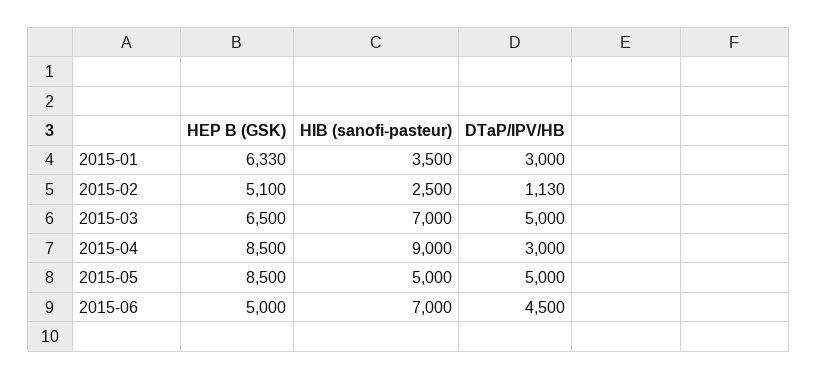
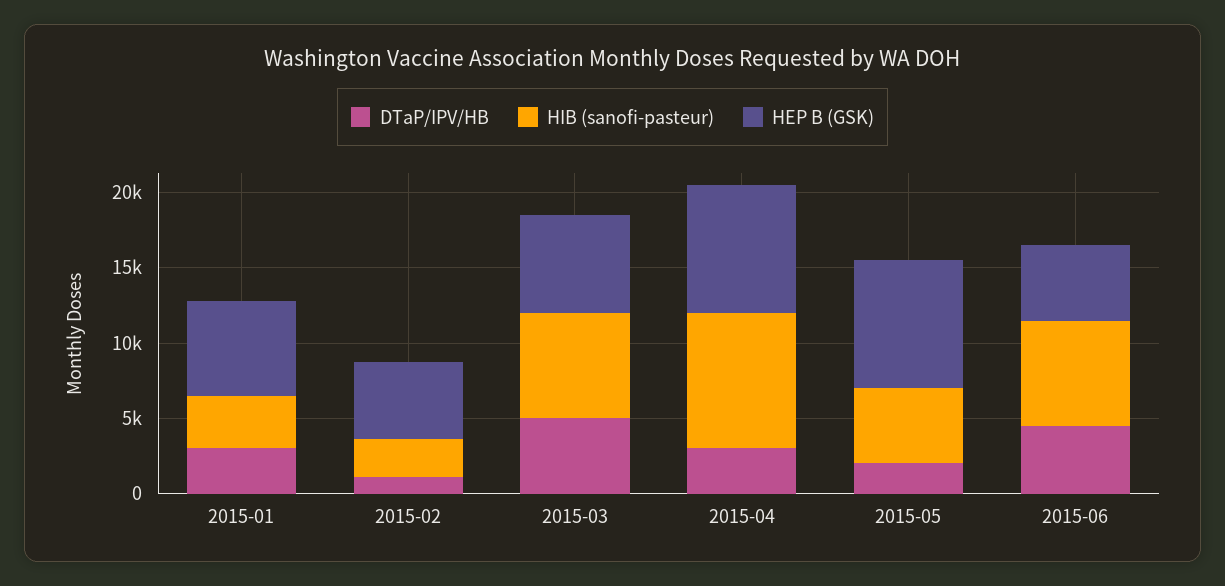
DTaP/IPV/HB, 2015-05: 5000 -> 2000

